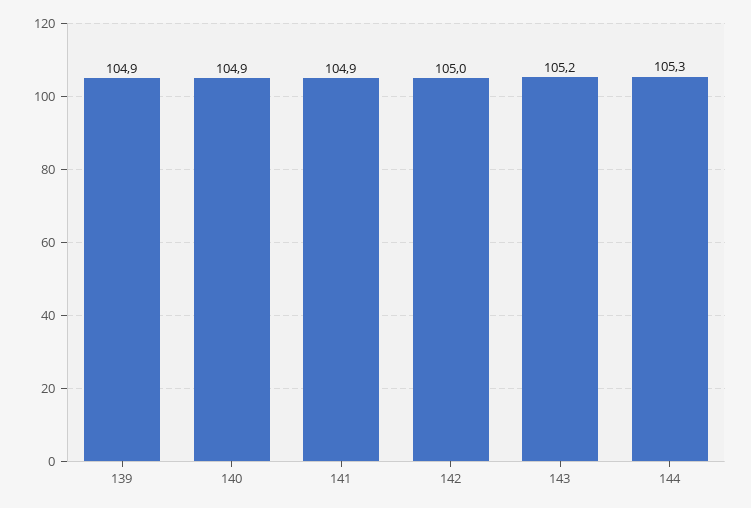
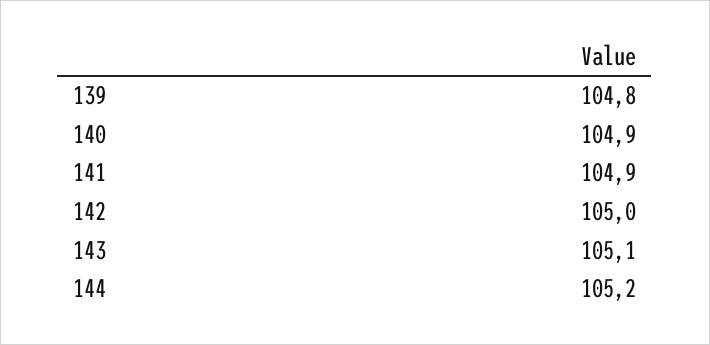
139: 104.9 -> 104.8
143: 105.2 -> 105.1
144: 105.3 -> 105.2

